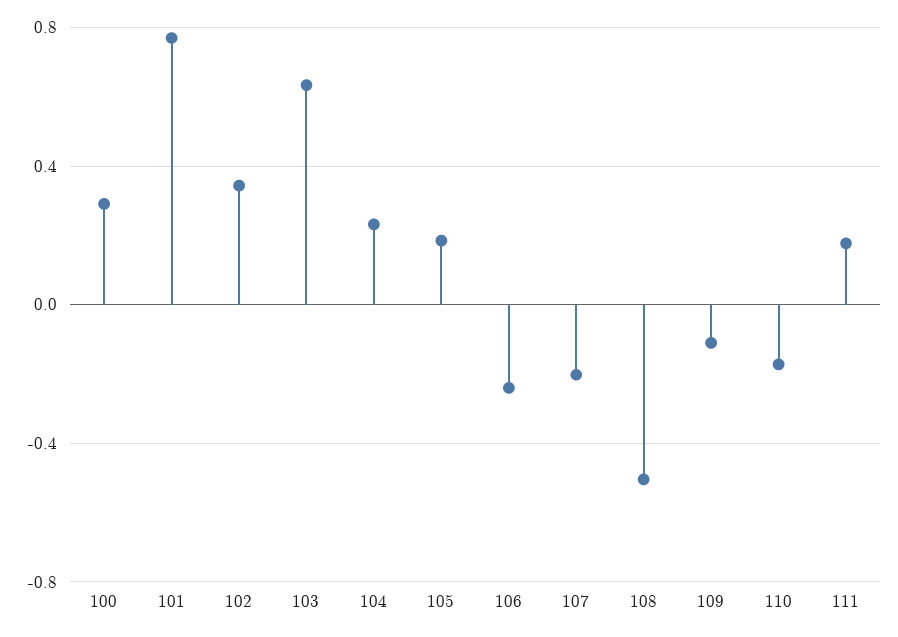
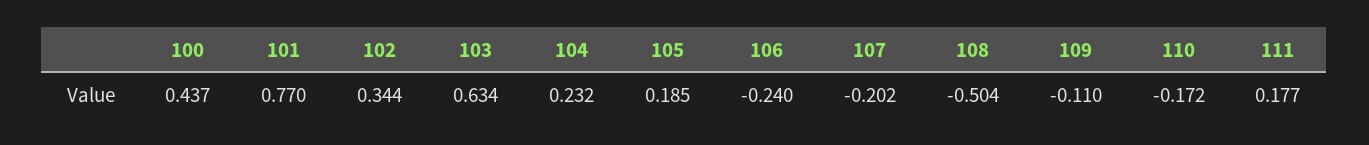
100: 0.3 -> 0.437

